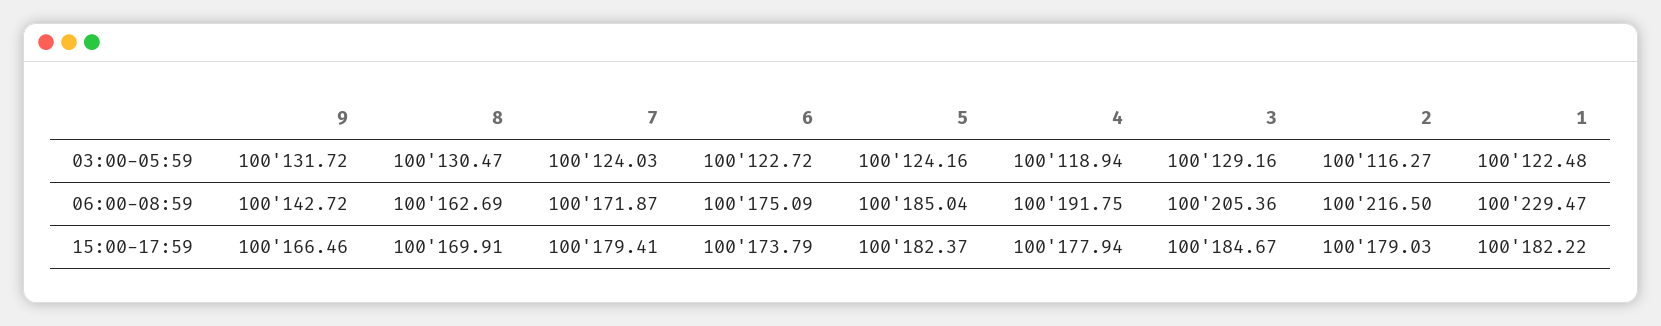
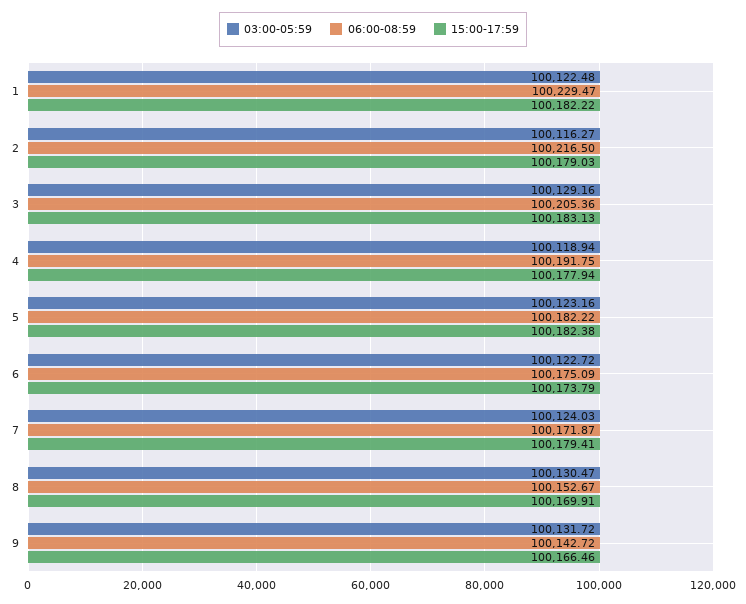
03:00-05:59, 5: 100124.16 -> 100123.16
06:00-08:59, 8: 100162.69 -> 100152.67
06:00-08:59, 5: 100185.04 -> 100182.22
15:00-17:59, 5: 100182.37 -> 100182.38
15:00-17:59, 3: 100184.67 -> 100183.13

